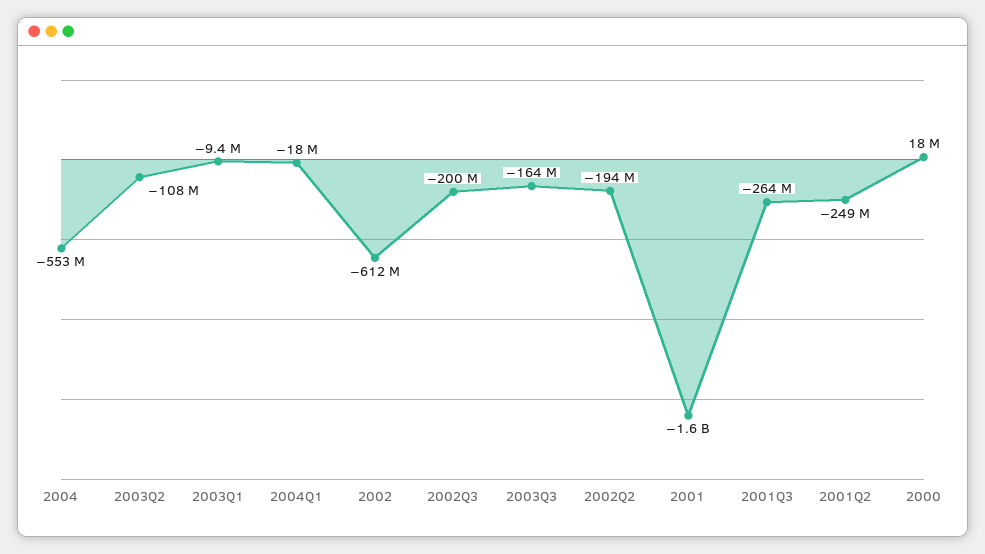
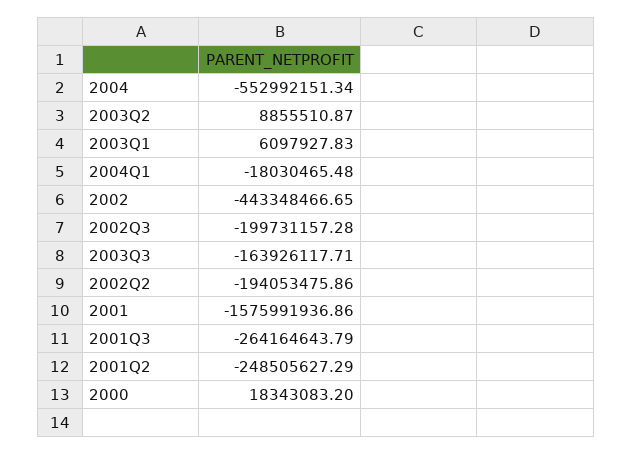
2003Q2: -108000000 -> 8855510.87
2003Q1: -9400000 -> 6097927.83
2002: -612000000 -> -443348466.65

